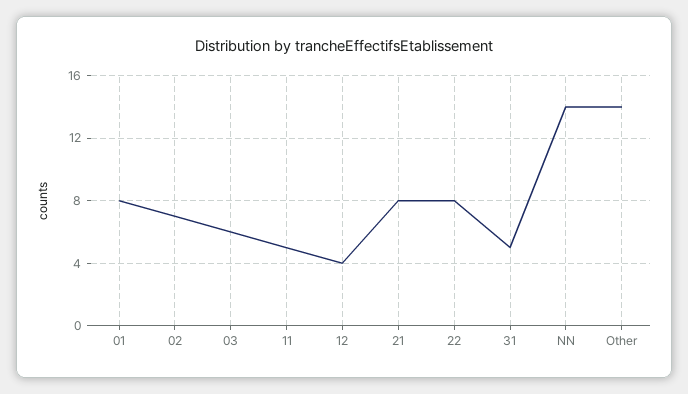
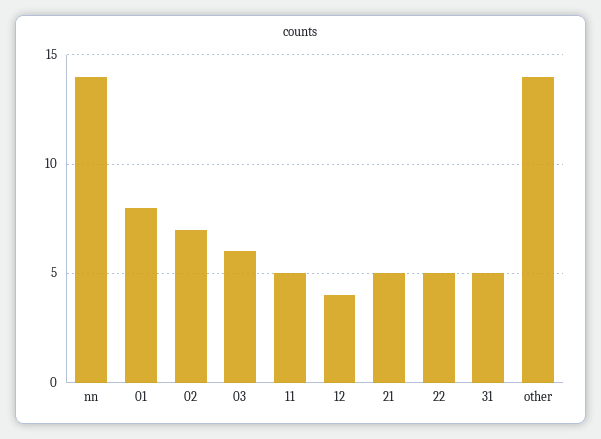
21: 8 -> 5
22: 8 -> 5

